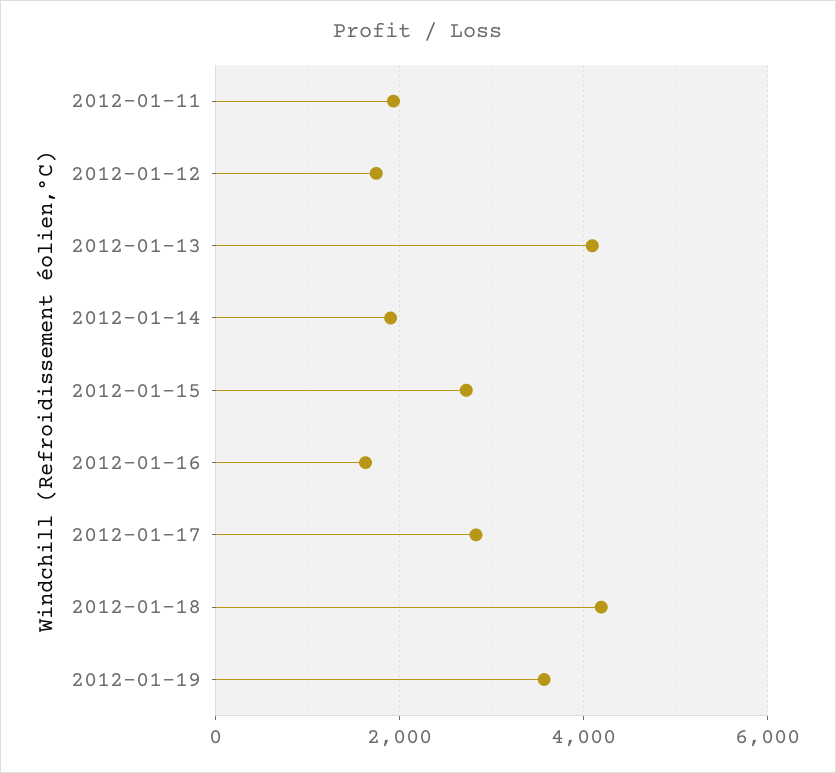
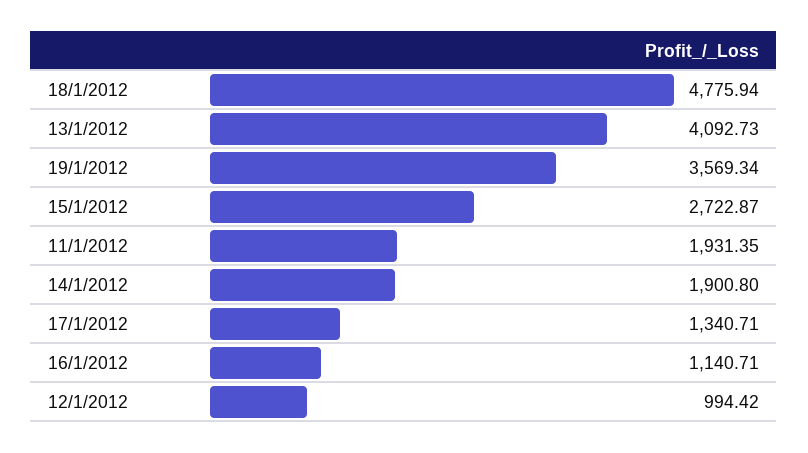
2012-01-12: 1800 -> 994.42
2012-01-16: 1600 -> 1140.71
2012-01-17: 2800 -> 1340.71
2012-01-18: 4200 -> 4775.94

